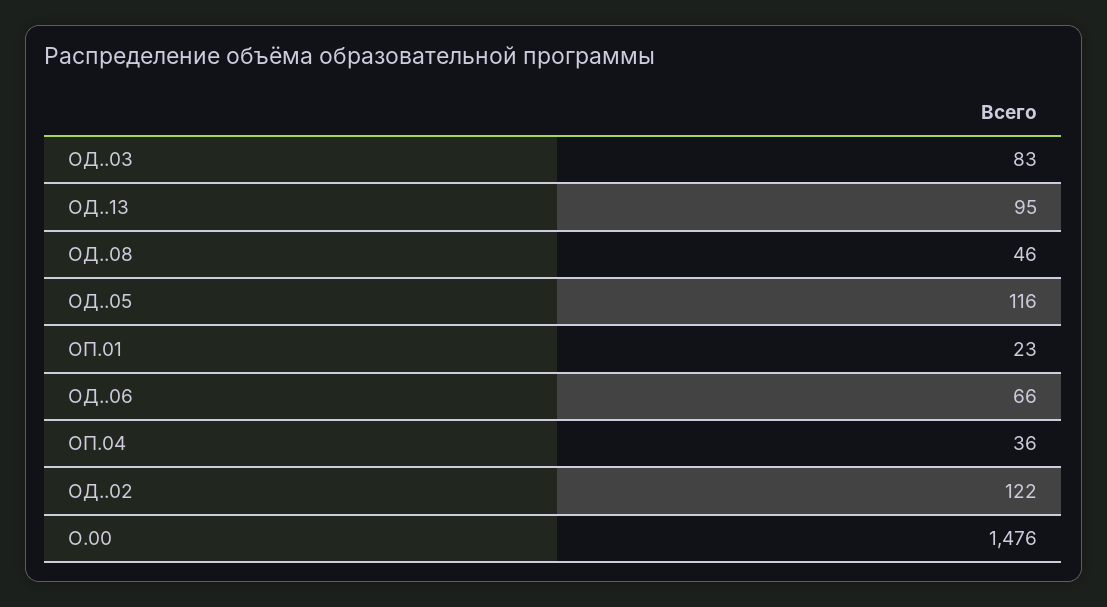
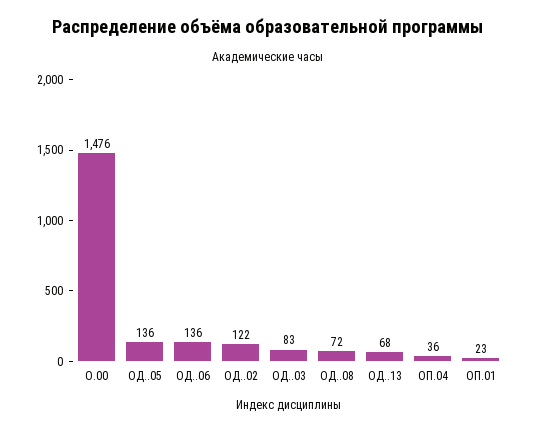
ОД..13: 95 -> 68
ОД..08: 46 -> 72
ОД..05: 116 -> 136
ОД..06: 66 -> 136

